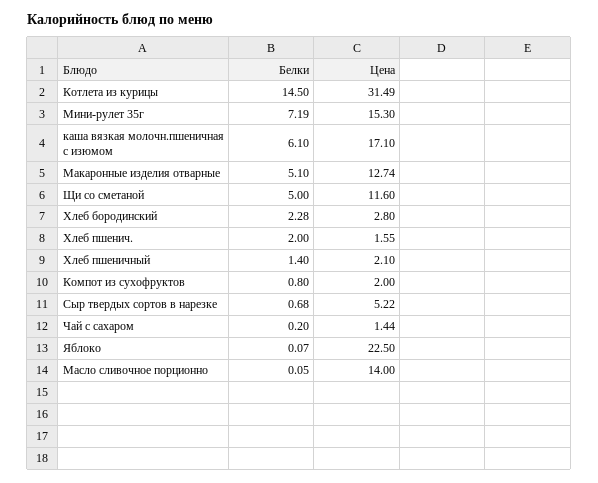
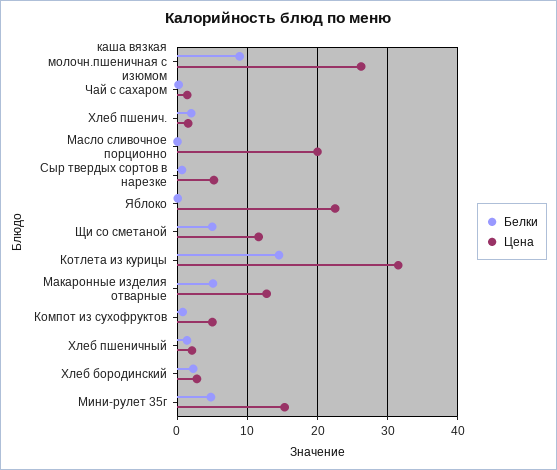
Белки, Мини-рулет 35г: 7.19 -> 5
Белки, каша вязкая молочн.пшеничная с изюмом: 6.1 -> 9
Цена, каша вязкая молочн.пшеничная с изюмом: 17.1 -> 26
Цена, Компот из сухофруктов: 2 -> 5
Цена, Масло сливочное порционно: 14 -> 20

